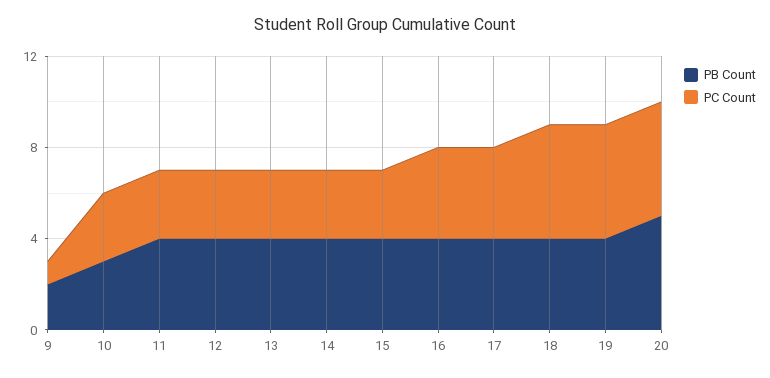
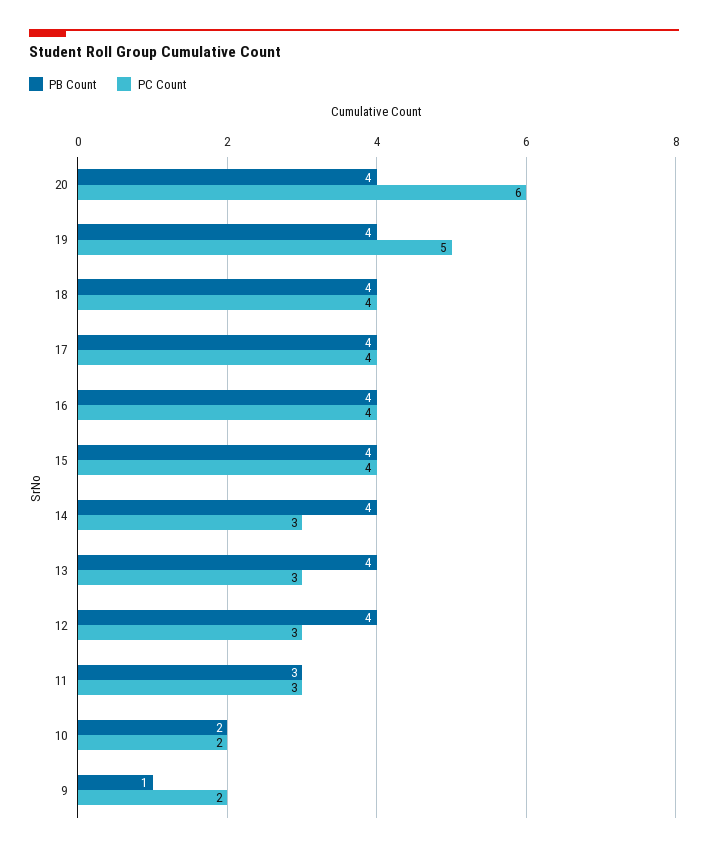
PB Count, 9: 2 -> 1
PC Count, 9: 1 -> 2
PB Count, 10: 3 -> 2
PC Count, 10: 3 -> 2
PB Count, 11: 4 -> 3
PC Count, 15: 3 -> 4
PC Count, 18: 5 -> 4
PB Count, 20: 5 -> 4
PC Count, 20: 5 -> 6

